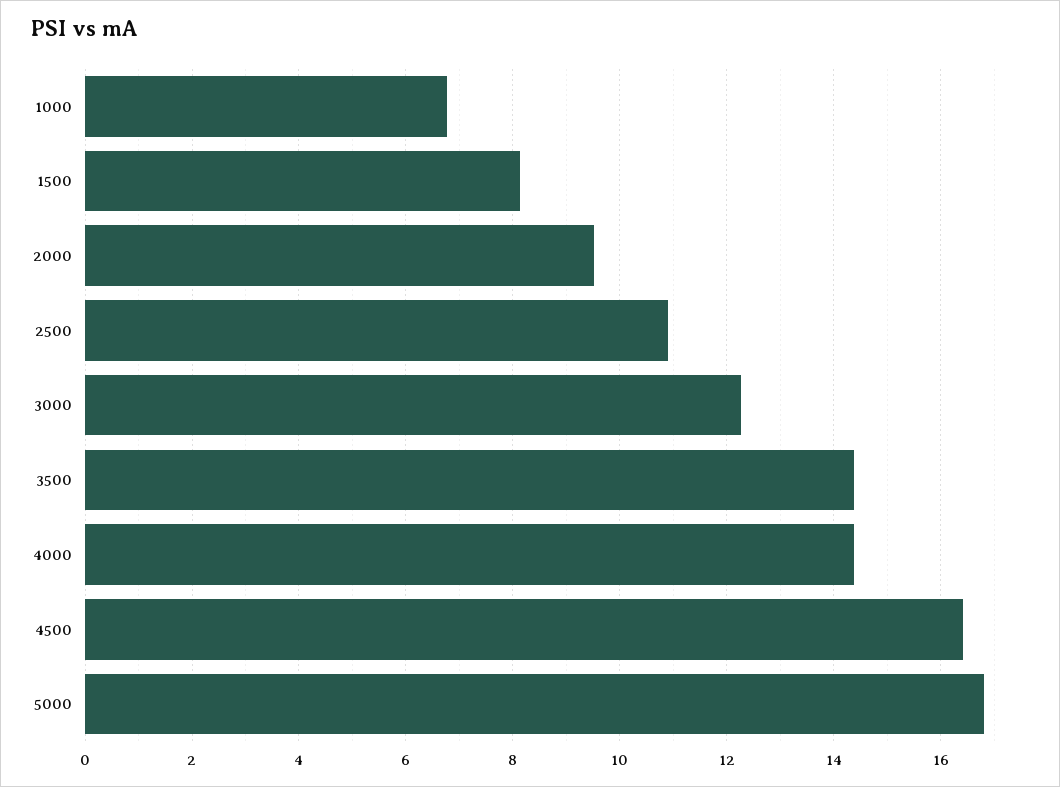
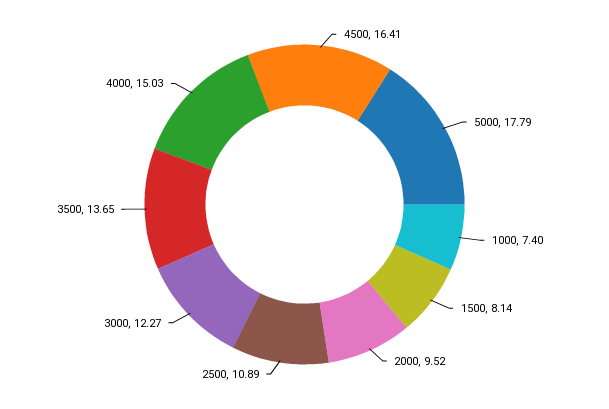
1000: 6.8 -> 7.4
3500: 14.4 -> 13.65
4000: 14.4 -> 15.03
5000: 16.8 -> 17.79

